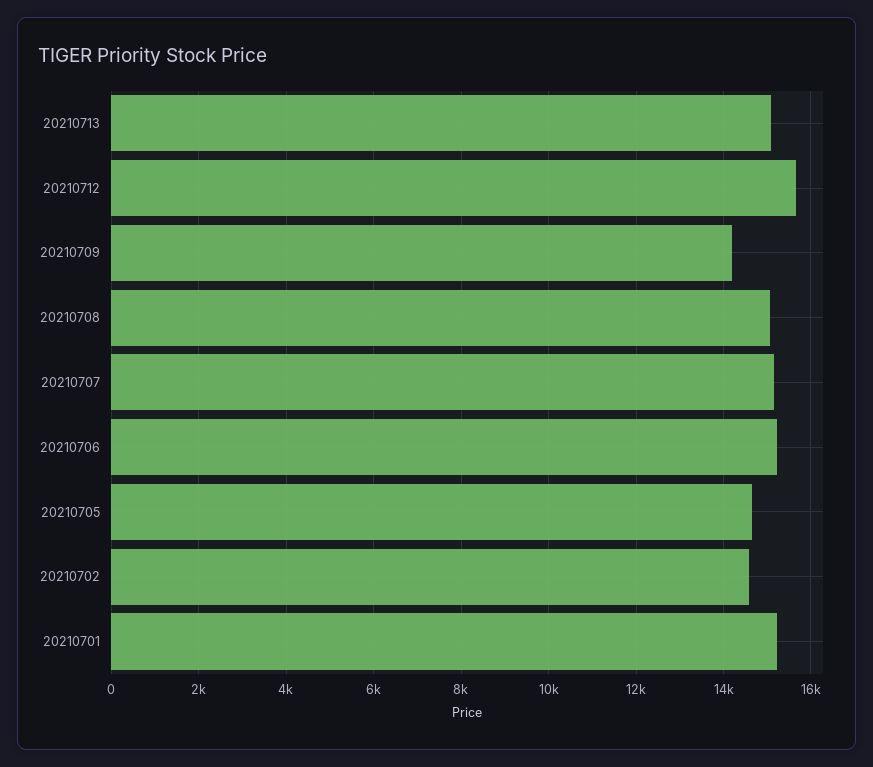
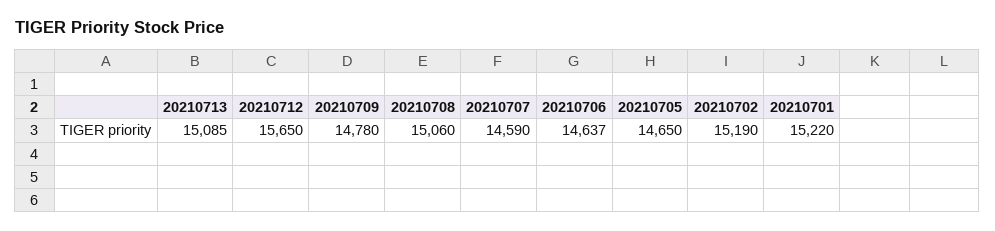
20210709: 14200 -> 14780
20210707: 15200 -> 14590
20210706: 15200 -> 14637
20210702: 14600 -> 15190

